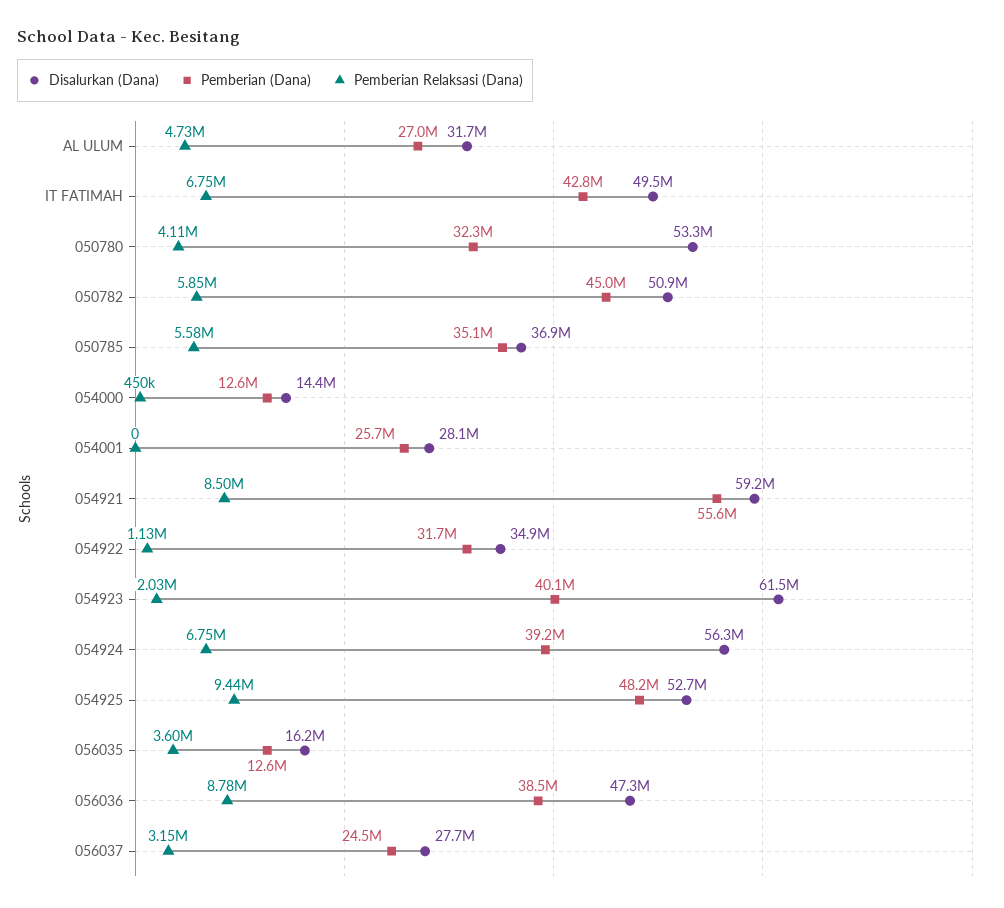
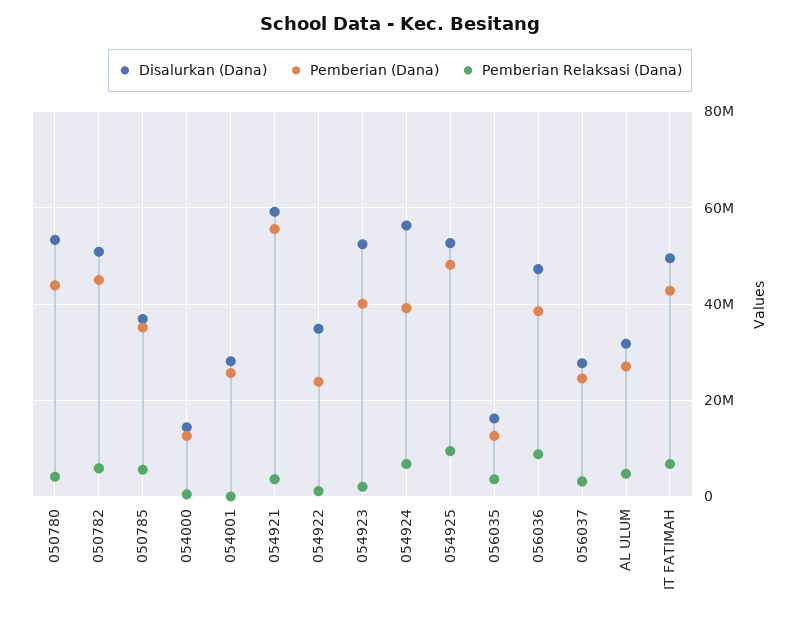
Pemberian (Dana), 050780: 32300000 -> 44000000
Pemberian Relaksasi (Dana), 054921: 8500000 -> 4000000
Pemberian (Dana), 054922: 31700000 -> 24000000
Disalurkan (Dana), 054923: 61500000 -> 52000000

